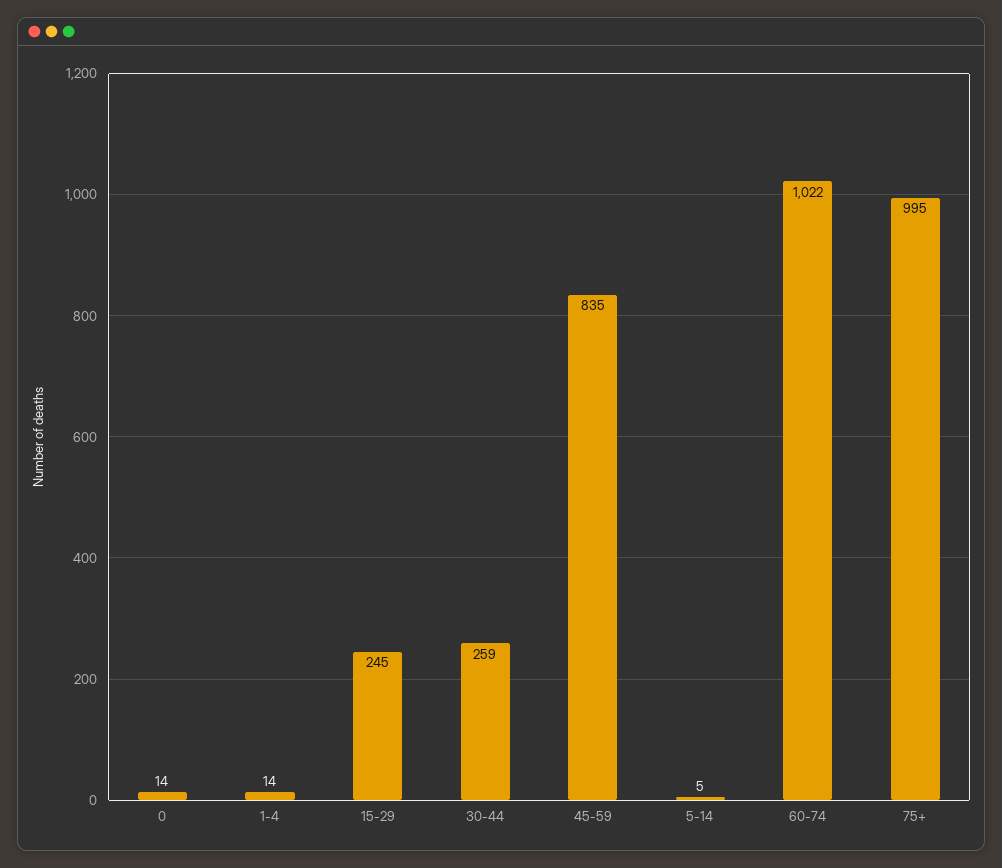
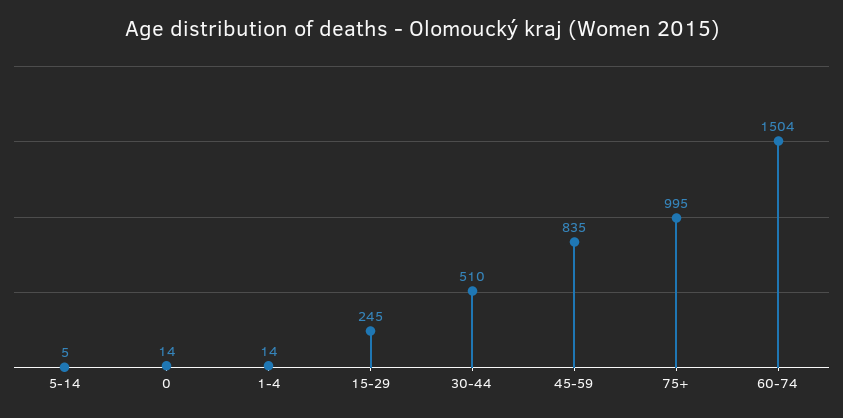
30-44: 259 -> 510
60-74: 1022 -> 1504

